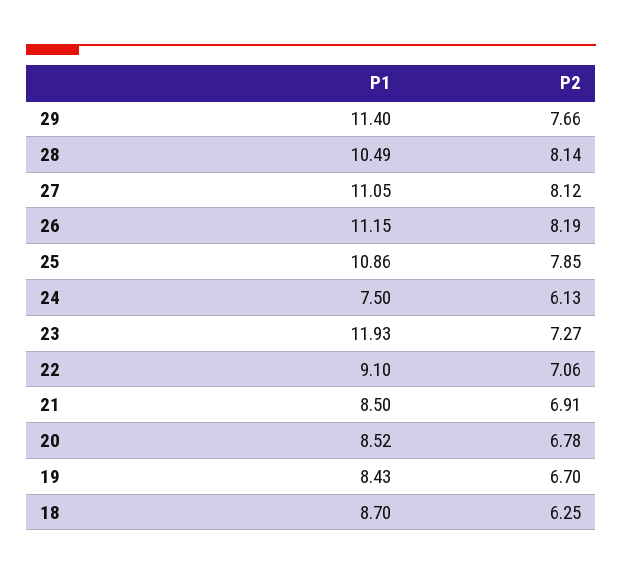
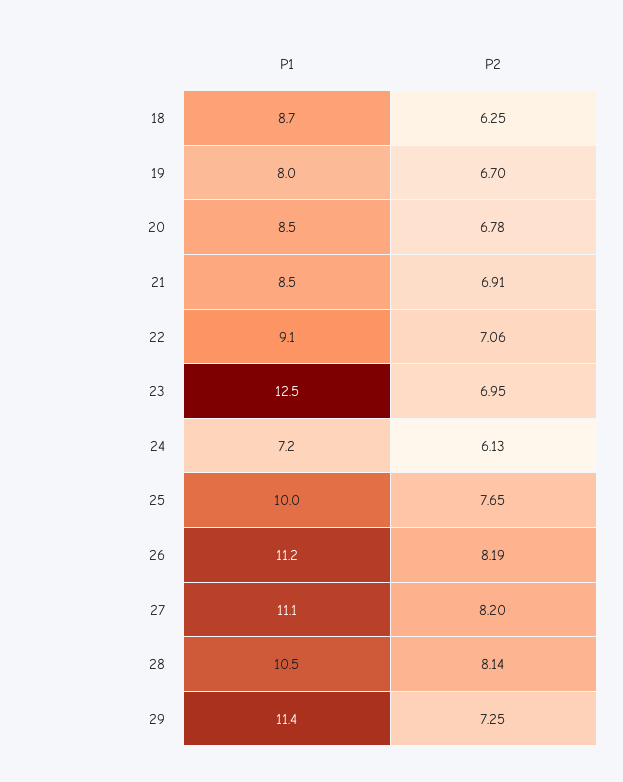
P2, 29: 7.66 -> 7.25
P2, 27: 8.12 -> 8.2
P1, 25: 10.86 -> 10
P2, 25: 7.85 -> 7.65
P1, 24: 7.5 -> 7.2
P1, 23: 11.93 -> 12.5
P2, 23: 7.27 -> 6.95
P1, 19: 8.43 -> 8

